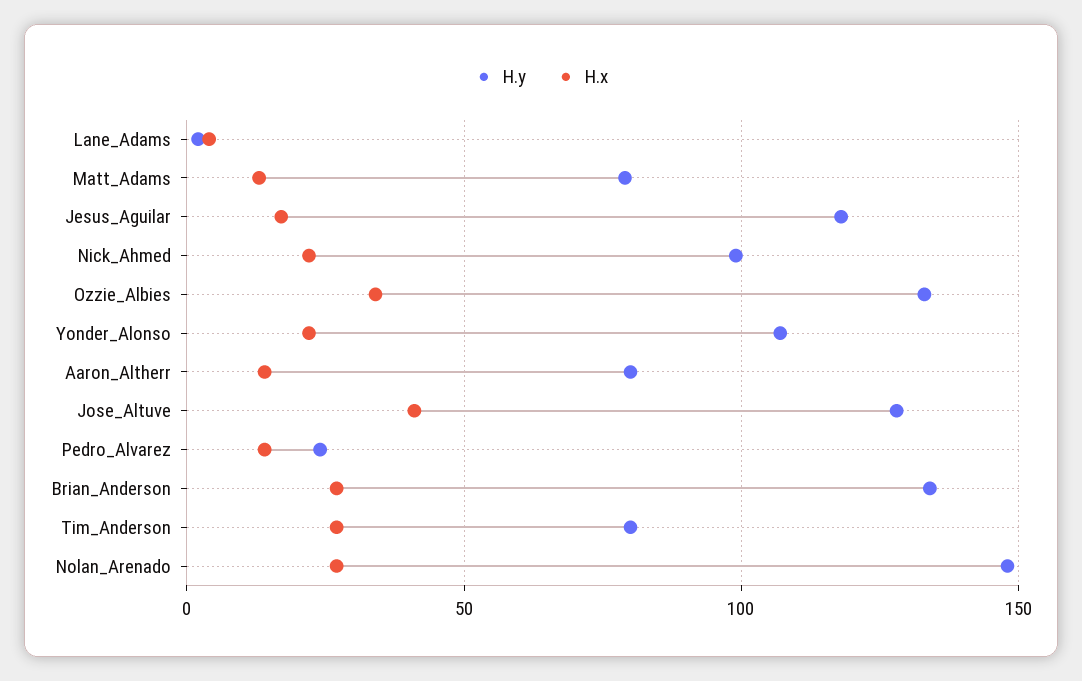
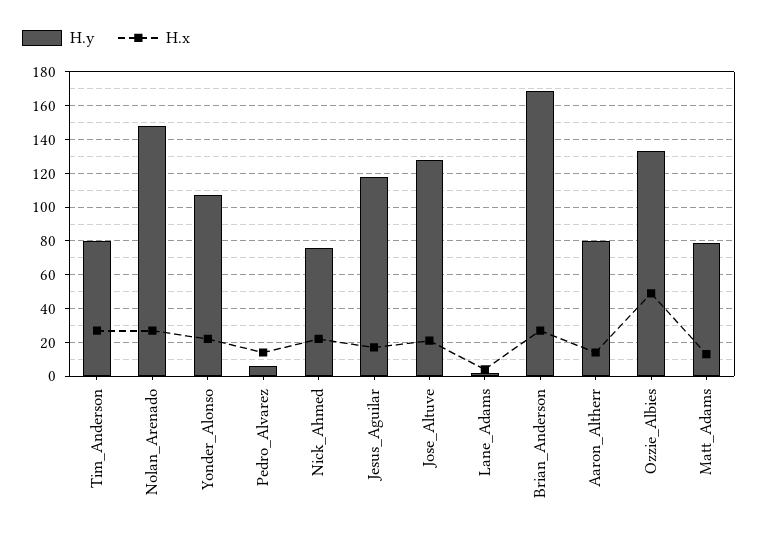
H.y, Nick_Ahmed: 100 -> 75
H.x, Ozzie_Albies: 35 -> 50
H.x, Jose_Altuve: 40 -> 20
H.y, Pedro_Alvarez: 25 -> 5
H.y, Brian_Anderson: 135 -> 170

